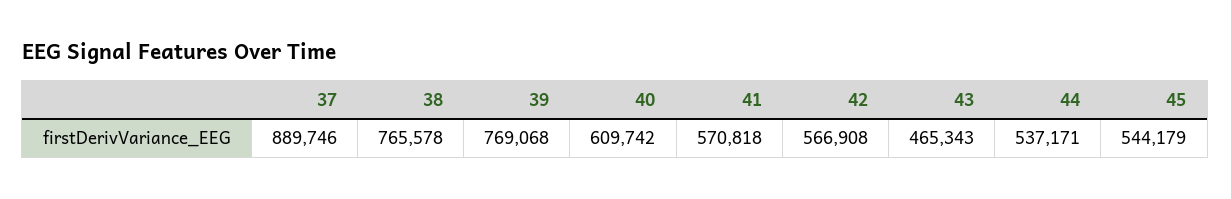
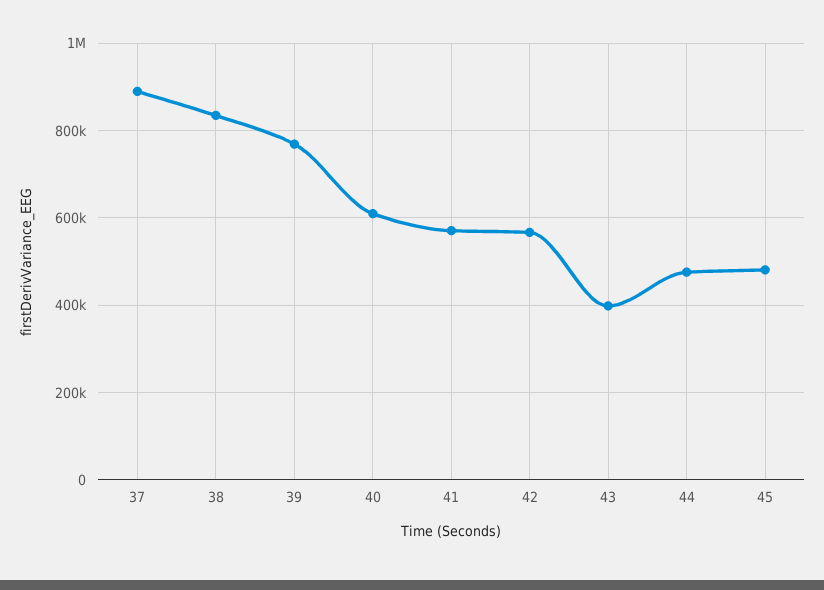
38: 765578 -> 840000
43: 465343 -> 400000
44: 537171 -> 480000
45: 544179 -> 480000

